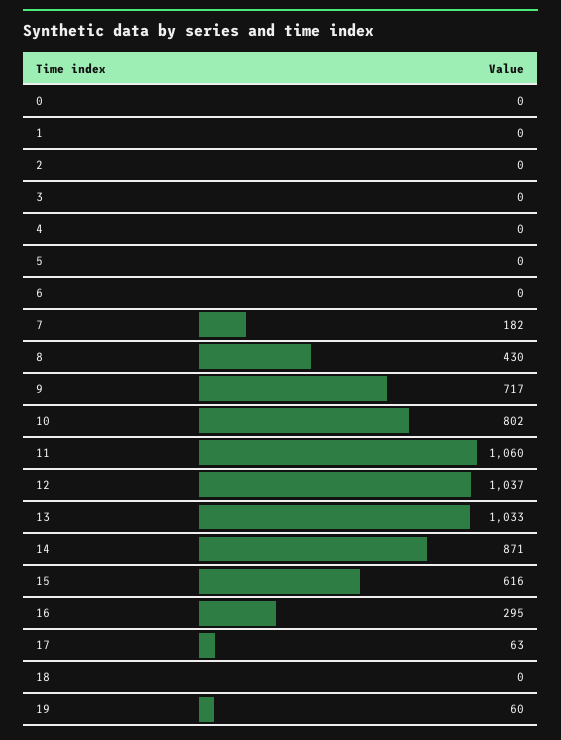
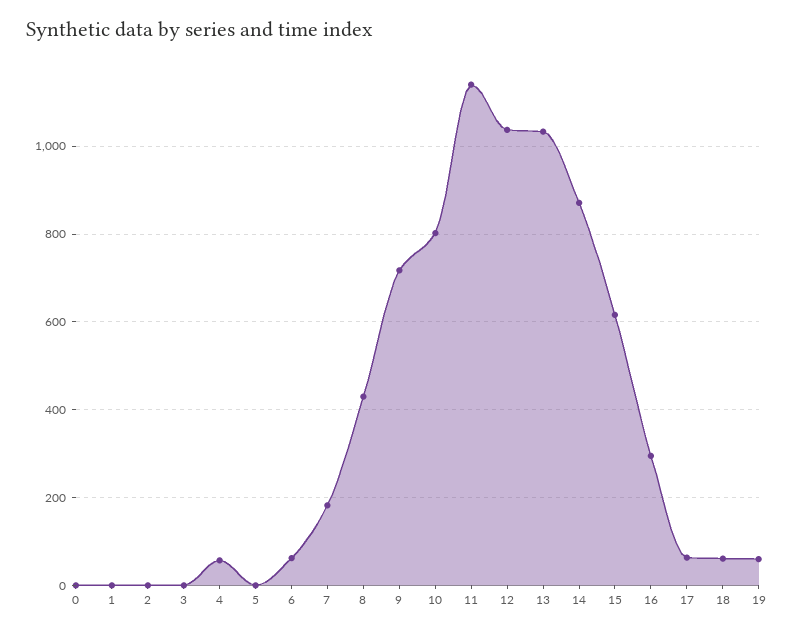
4: 0 -> 60
6: 0 -> 60
11: 1060 -> 1140
18: 0 -> 60

